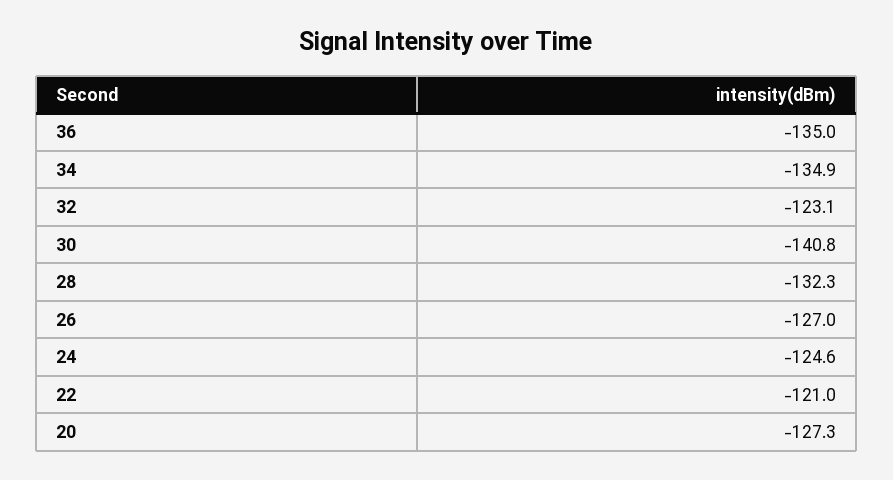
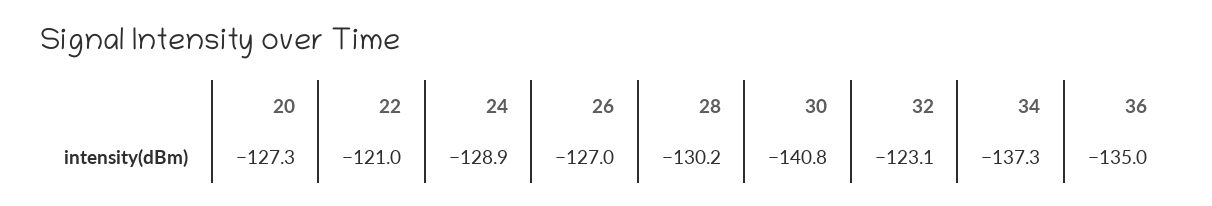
34: -134.9 -> -137.3
28: -132.3 -> -130.2
24: -124.6 -> -128.9

